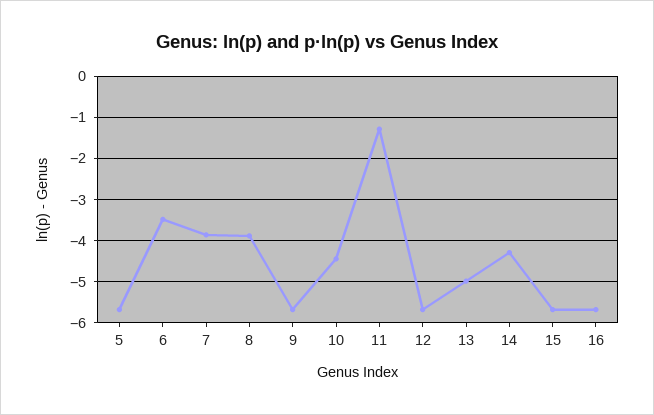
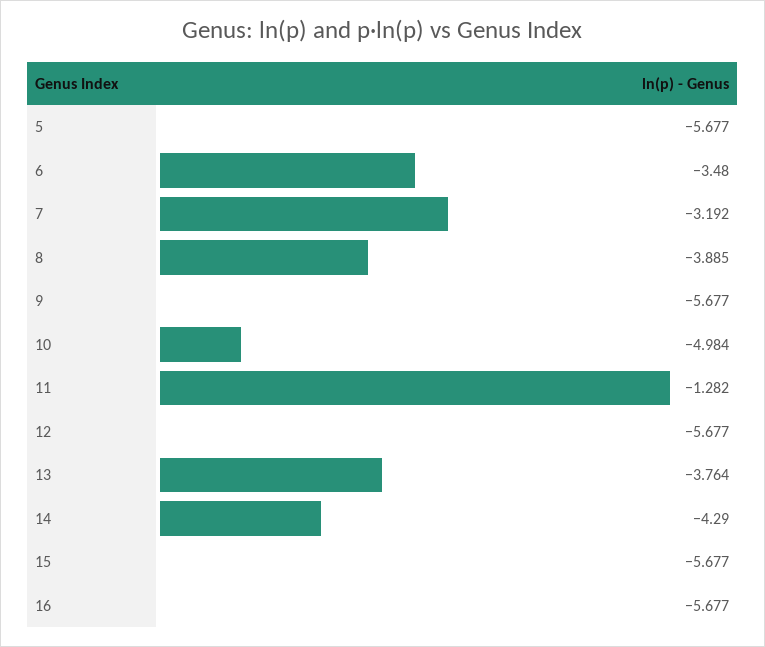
7: -3.8 -> -3.192
10: -4.4 -> -4.984
13: -5 -> -3.764

